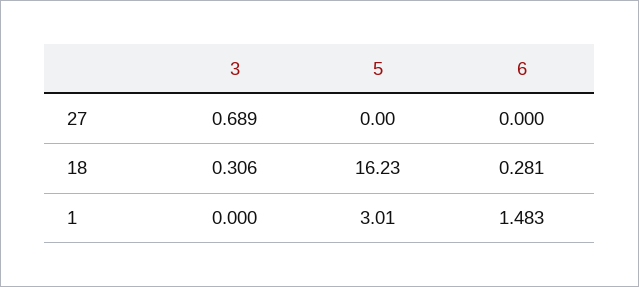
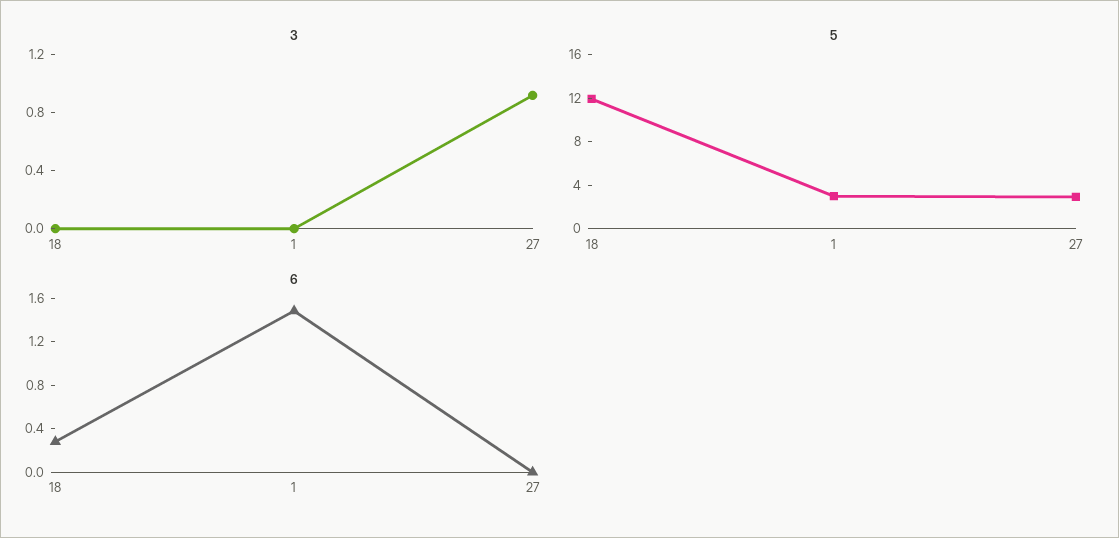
3, 27: 0.689 -> 0.9
5, 27: 0 -> 3
3, 18: 0.306 -> 0
5, 18: 16.23 -> 12

